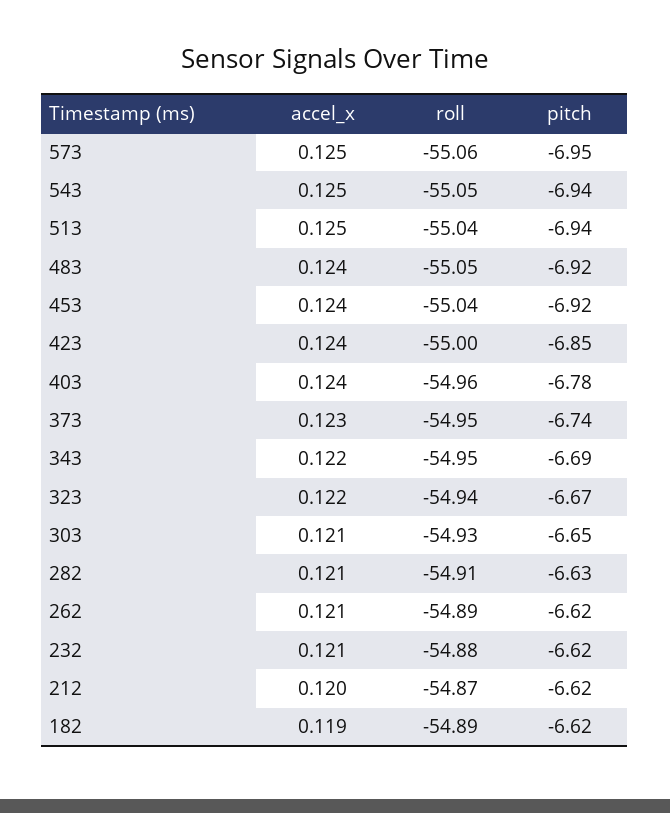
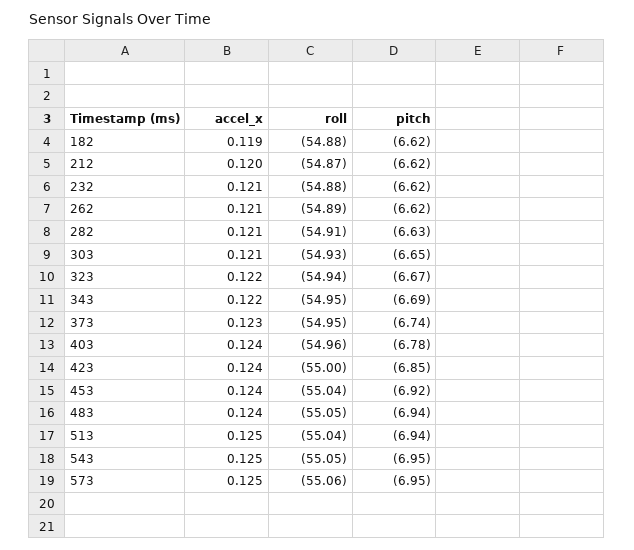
pitch, 543: -6.94 -> -6.95
pitch, 483: -6.92 -> -6.94
roll, 182: -54.89 -> -54.88

